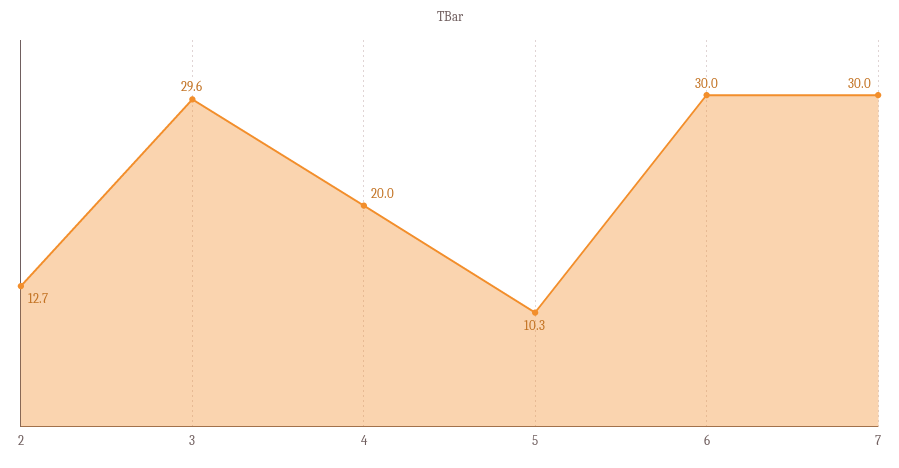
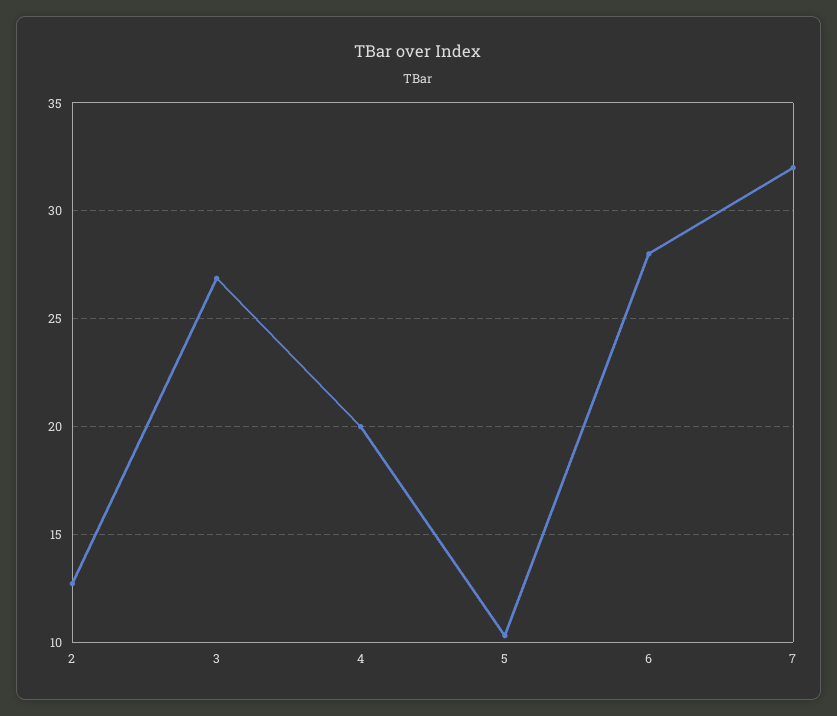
3: 29.6 -> 27
6: 30 -> 28
7: 30 -> 32

